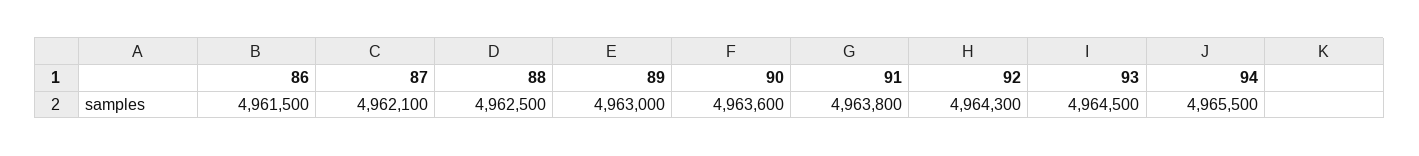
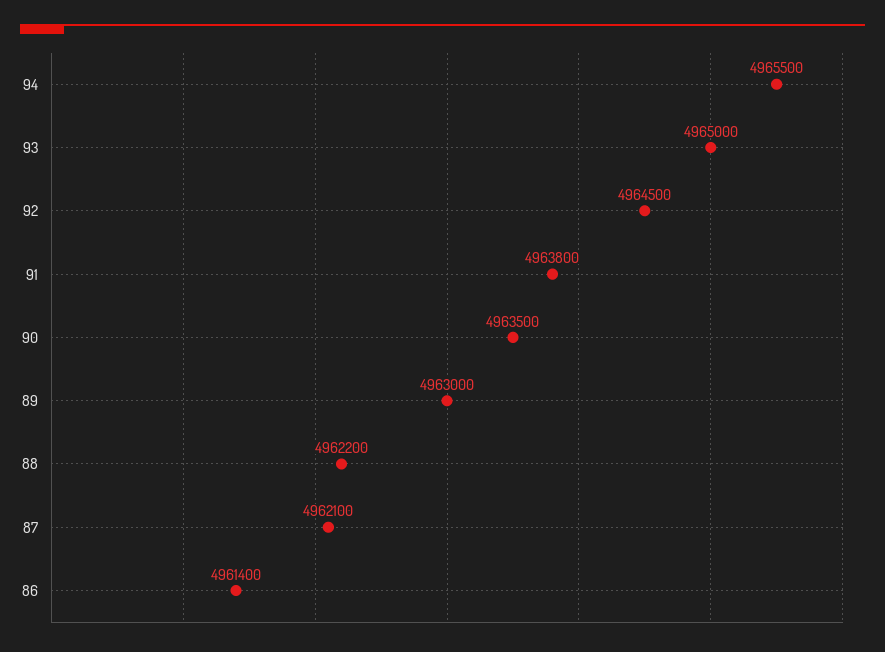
86: 4961500 -> 4961400
88: 4962500 -> 4962200
90: 4963600 -> 4963500
92: 4964300 -> 4964500
93: 4964500 -> 4965000

